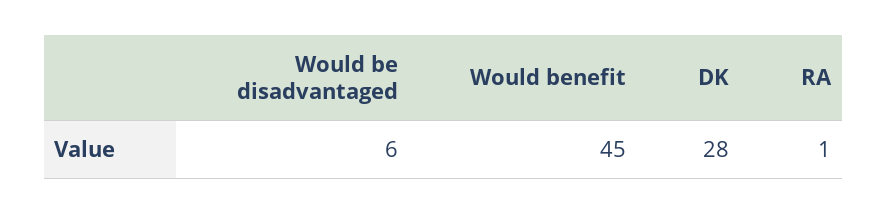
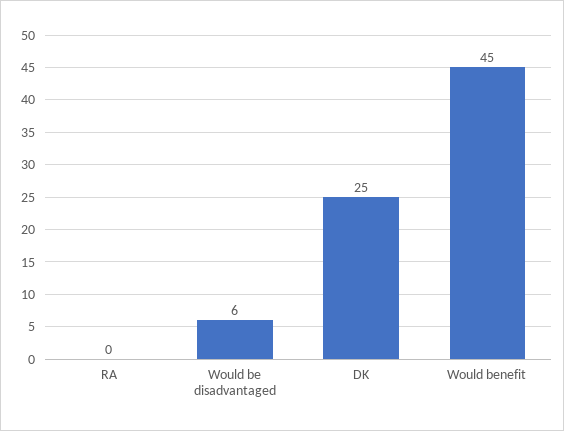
DK: 28 -> 25
RA: 1 -> 0

